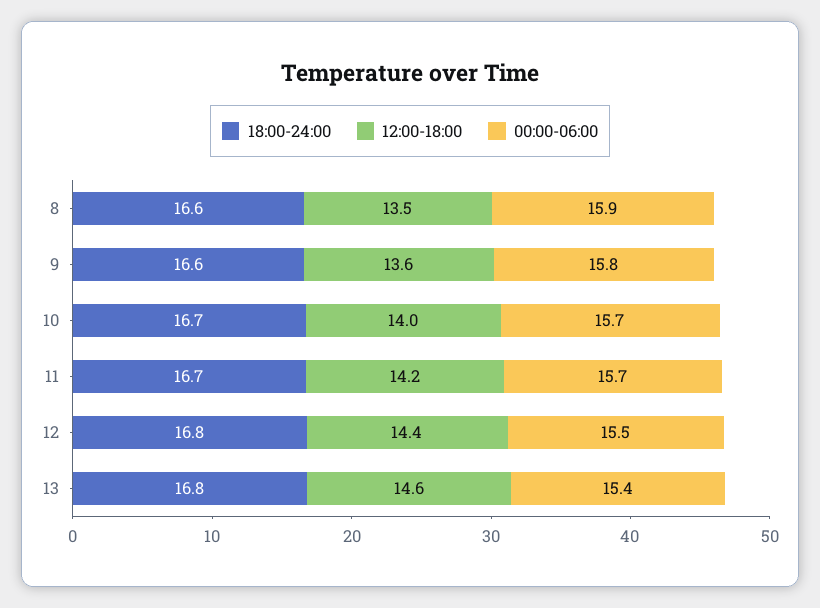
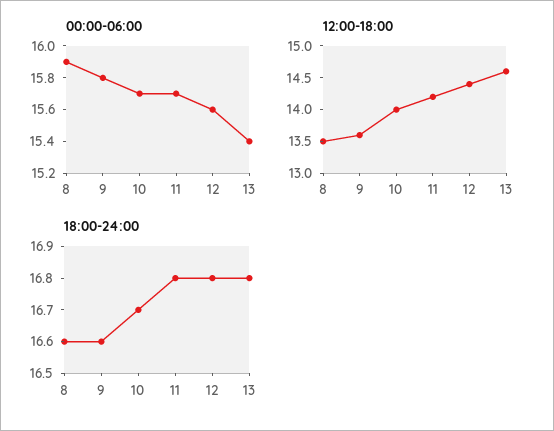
18:00-24:00, 11: 16.7 -> 16.8
00:00-06:00, 12: 15.5 -> 15.6

